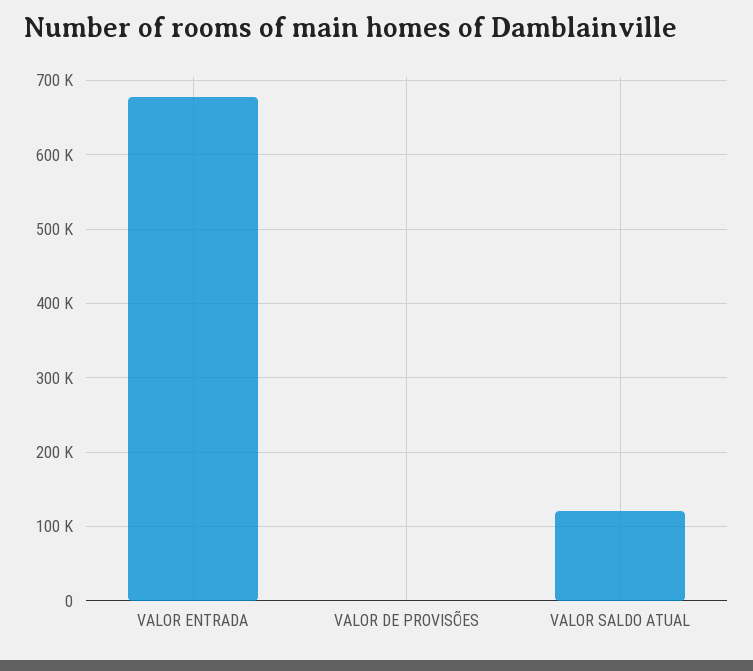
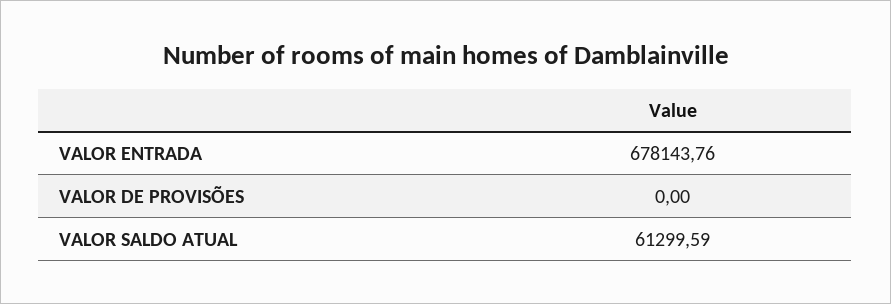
VALOR SALDO ATUAL: 120000 -> 61299.59

